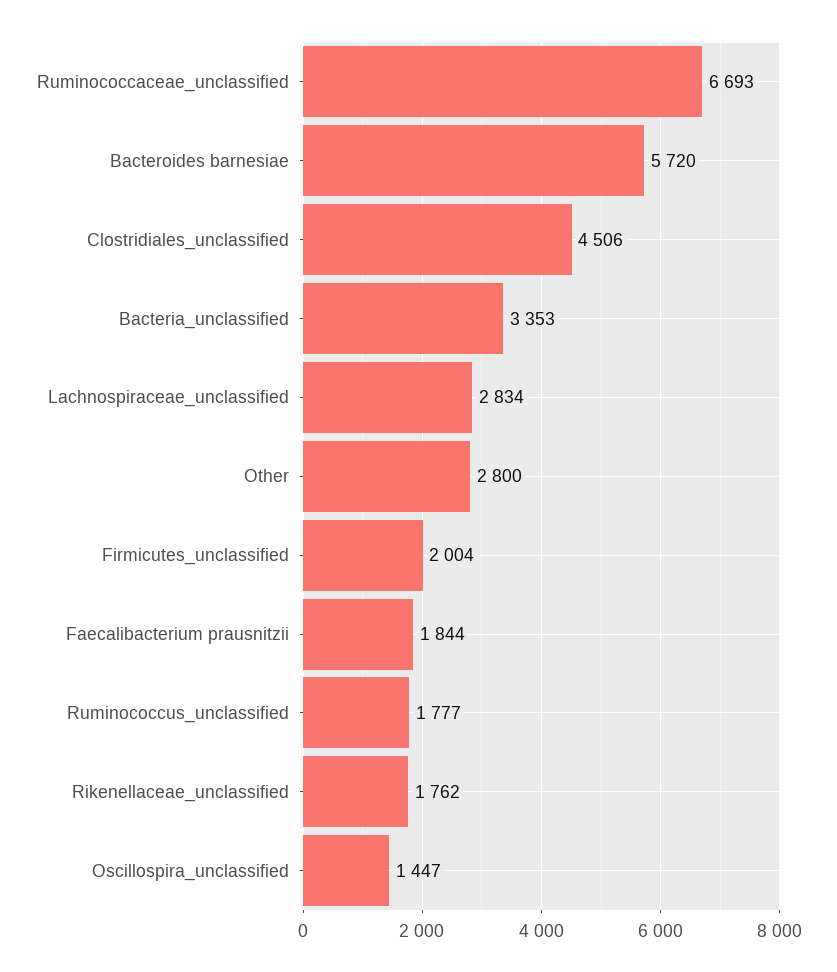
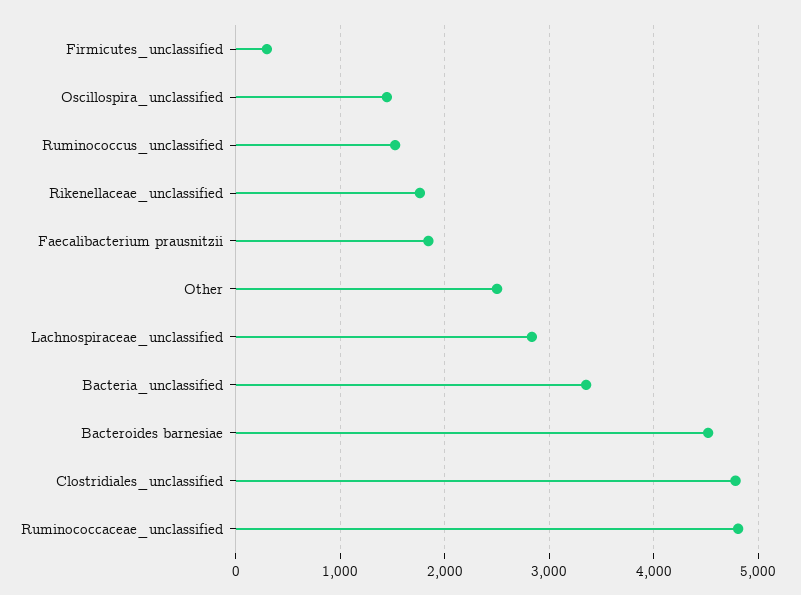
Ruminococcaceae_unclassified: 6693 -> 4800
Bacteroides barnesiae: 5720 -> 4500
Clostridiales_unclassified: 4506 -> 4800
Other: 2800 -> 2500
Firmicutes_unclassified: 2004 -> 300
Ruminococcus_unclassified: 1777 -> 1500

